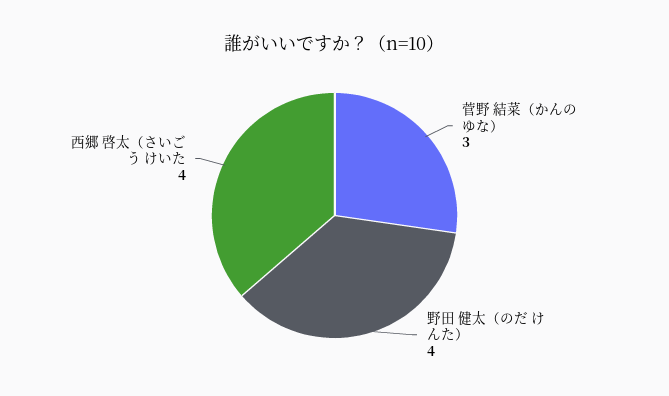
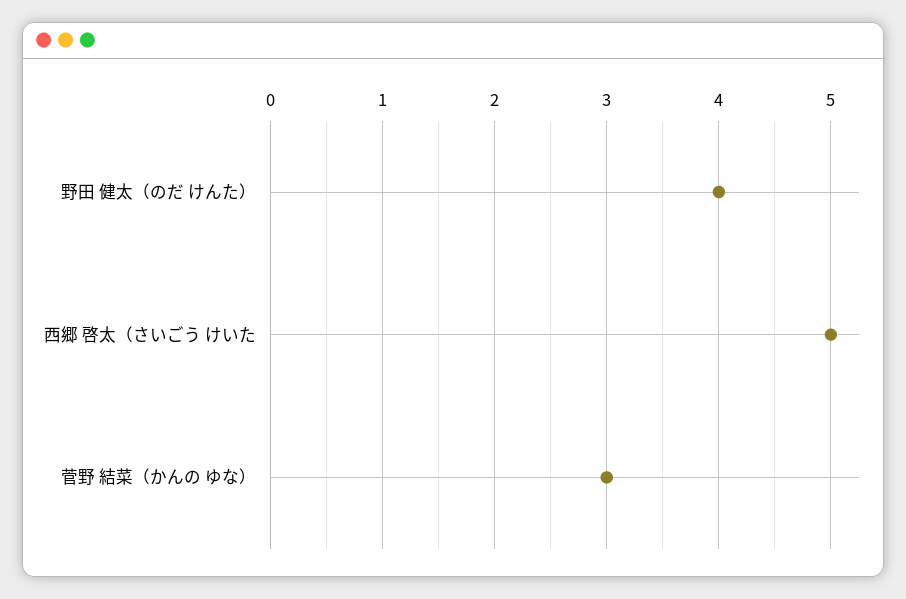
西郷 啓太（さいごう けいた: 4 -> 5

